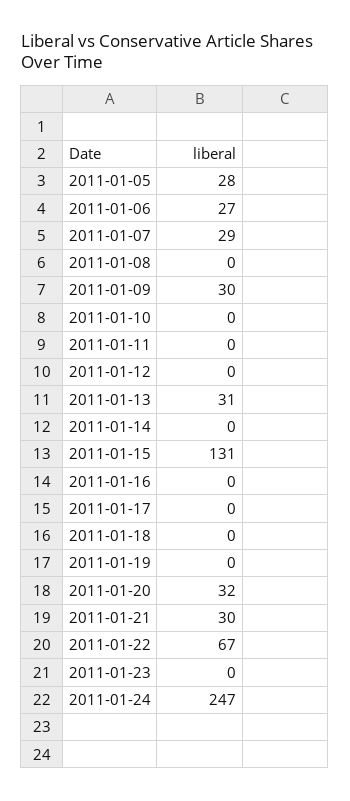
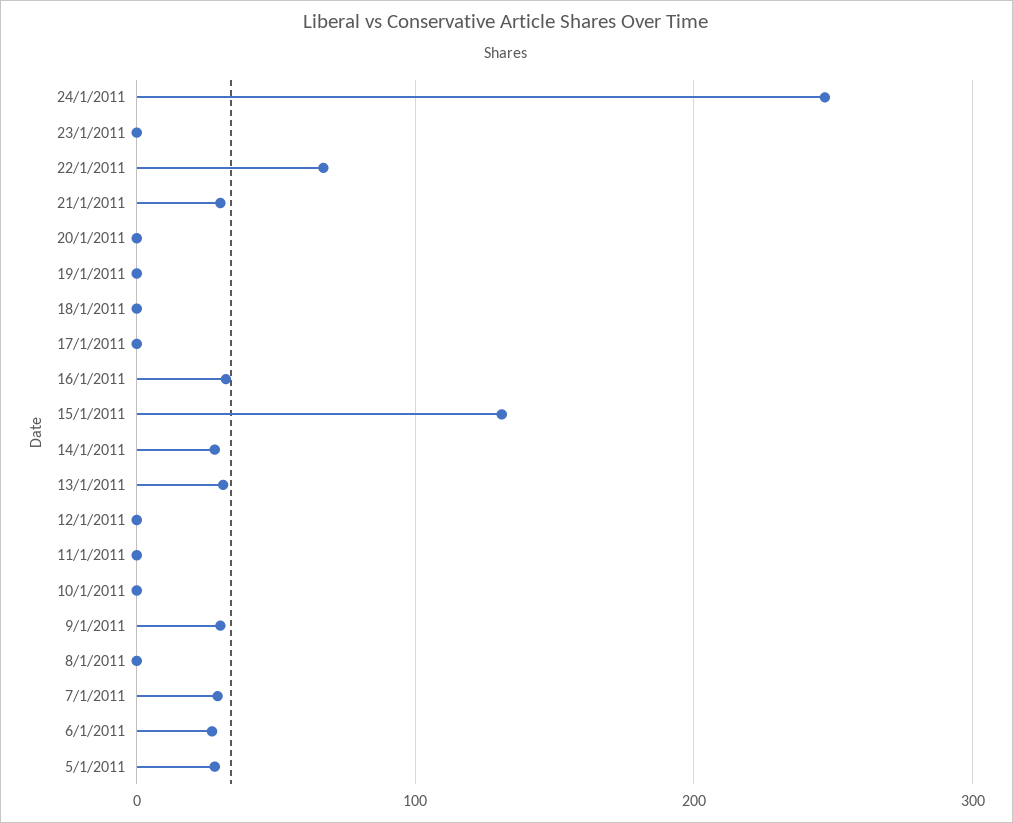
2011-01-14: 0 -> 30
2011-01-16: 0 -> 30
2011-01-20: 32 -> 0

